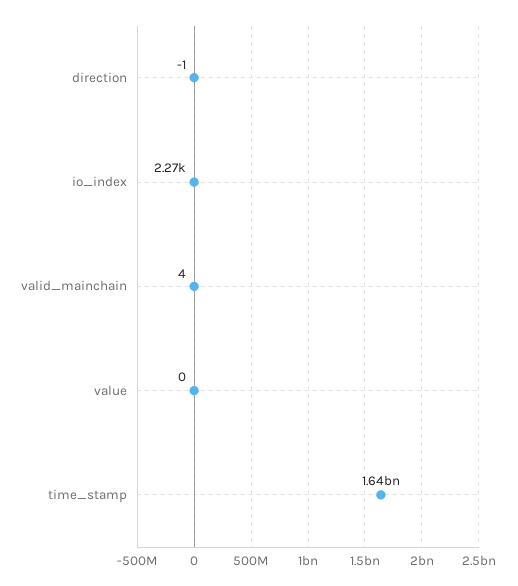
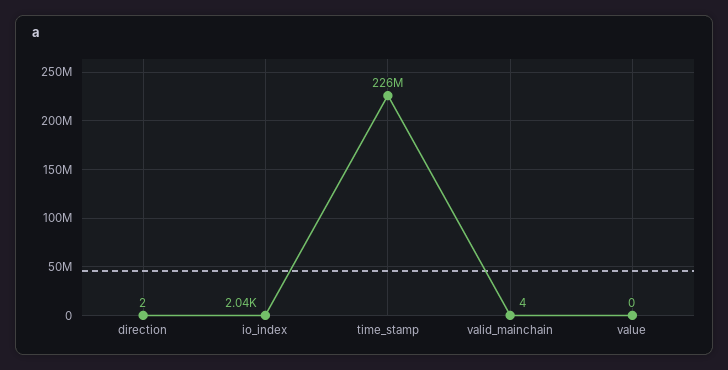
direction: -1 -> 2
io_index: 2270 -> 2040
time_stamp: 1640000000 -> 226000000

